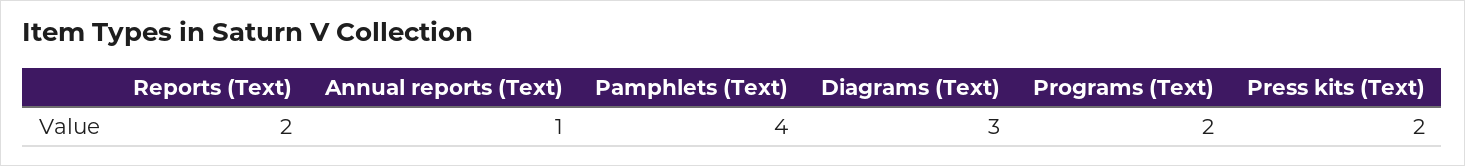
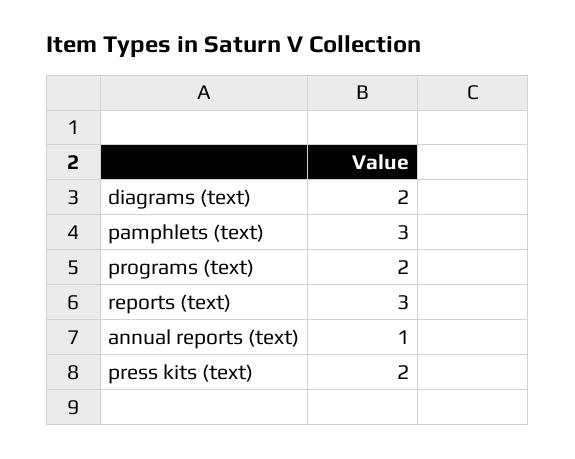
Reports (Text): 2 -> 3
Pamphlets (Text): 4 -> 3
Diagrams (Text): 3 -> 2

